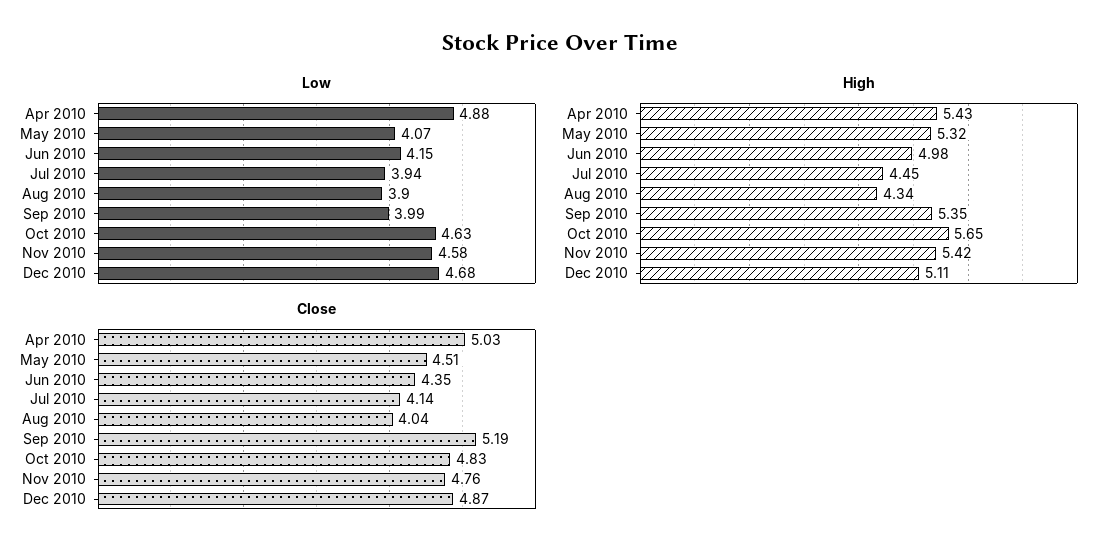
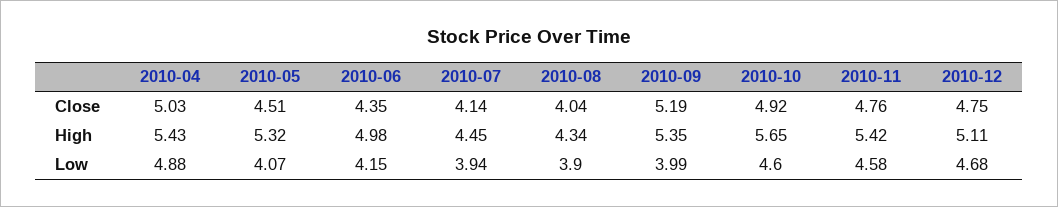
Low, Oct 2010: 4.63 -> 4.6
Close, Oct 2010: 4.83 -> 4.92
Close, Dec 2010: 4.87 -> 4.75

